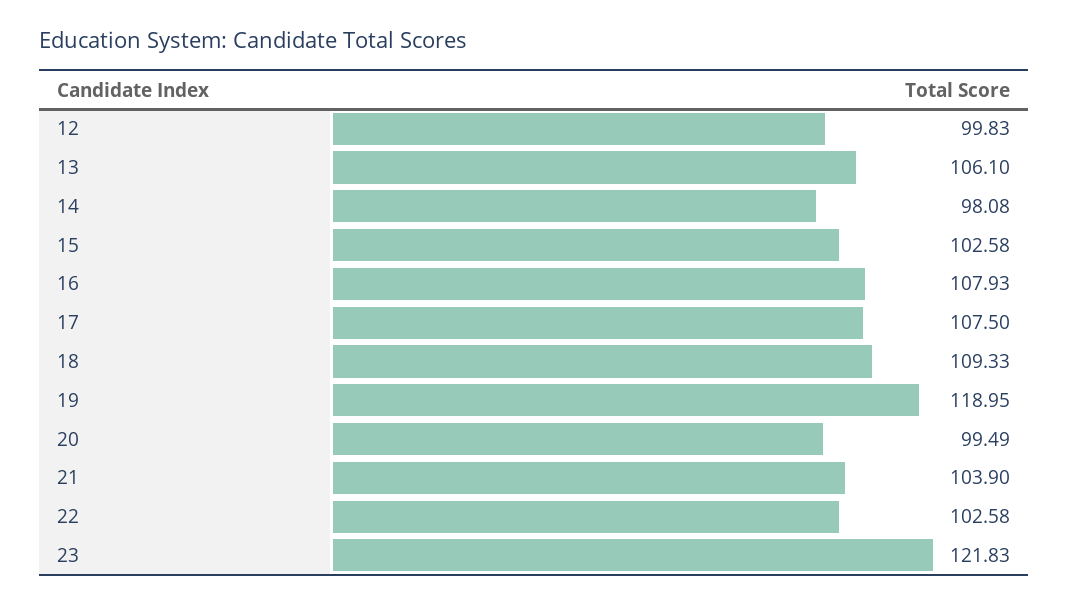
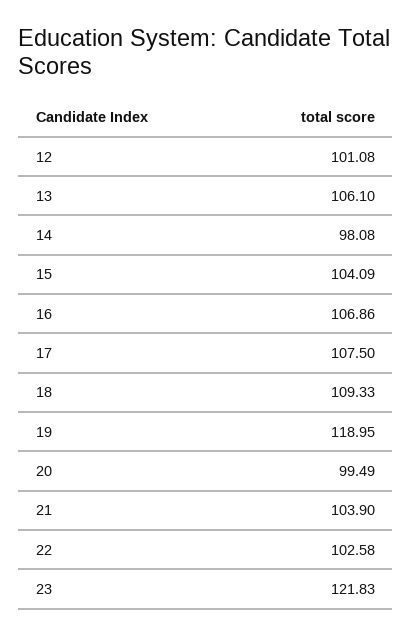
12: 99.83 -> 101.08
15: 102.58 -> 104.09
16: 107.93 -> 106.86

